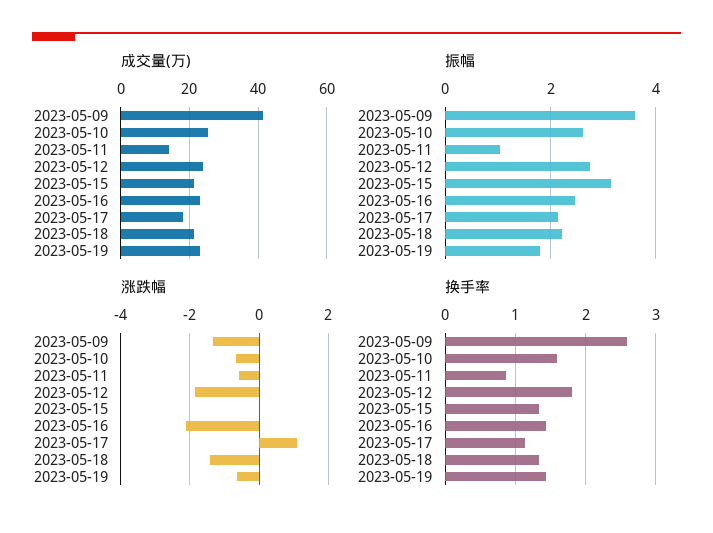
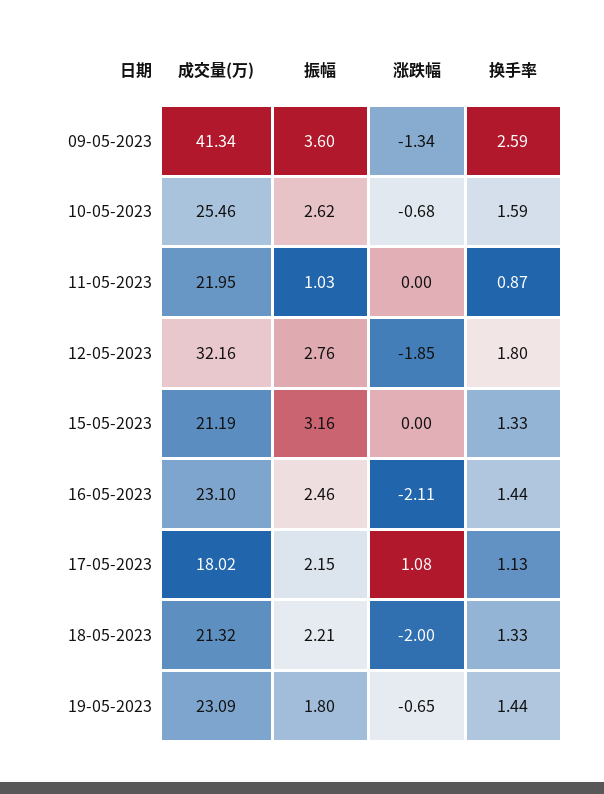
成交量(万), 2023-05-11: 14 -> 21.95
成交量(万), 2023-05-12: 24 -> 32.16
涨跌幅, 2023-05-11: -0.6 -> 0
涨跌幅, 2023-05-18: -1.4 -> -2

